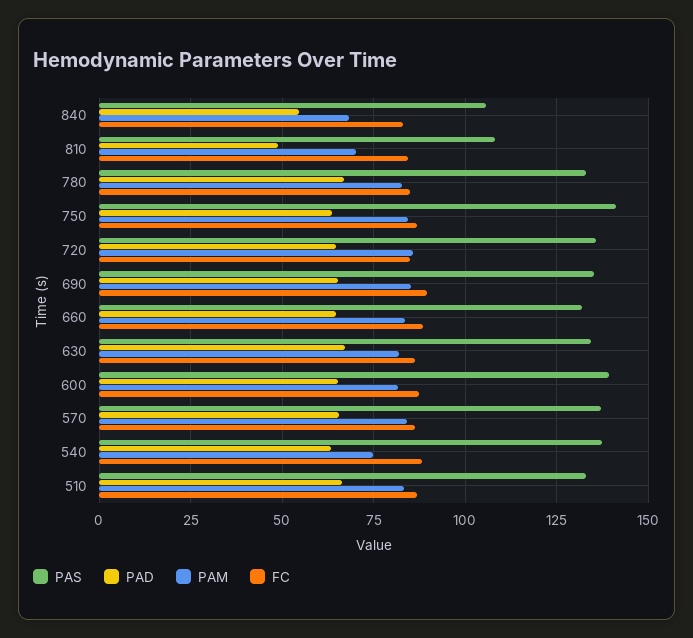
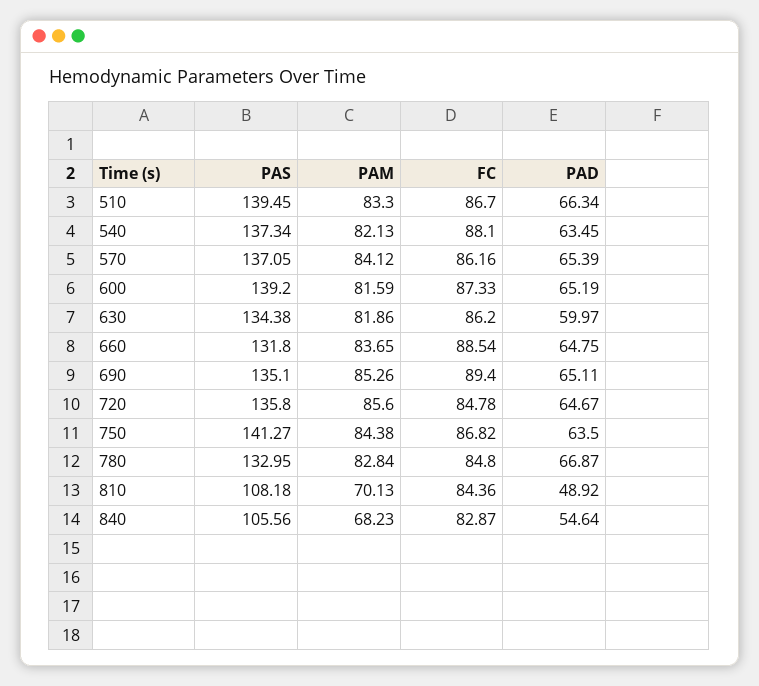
PAD, 630: 67.5 -> 59.97
PAM, 540: 75 -> 82.13
PAS, 510: 132.5 -> 139.45

